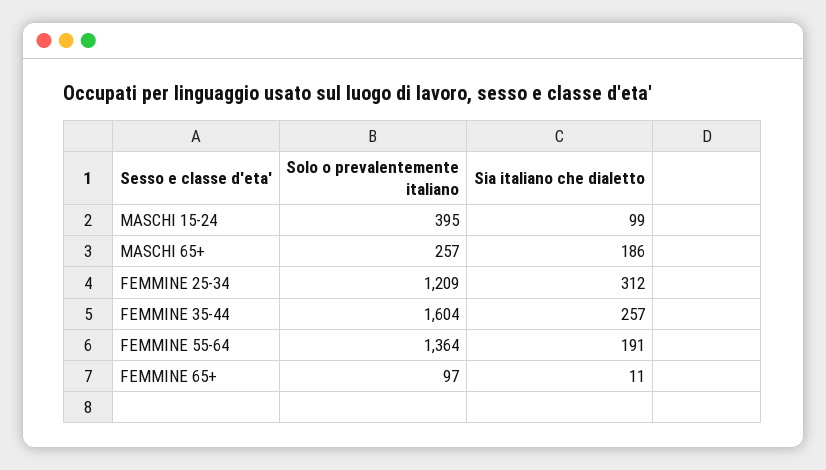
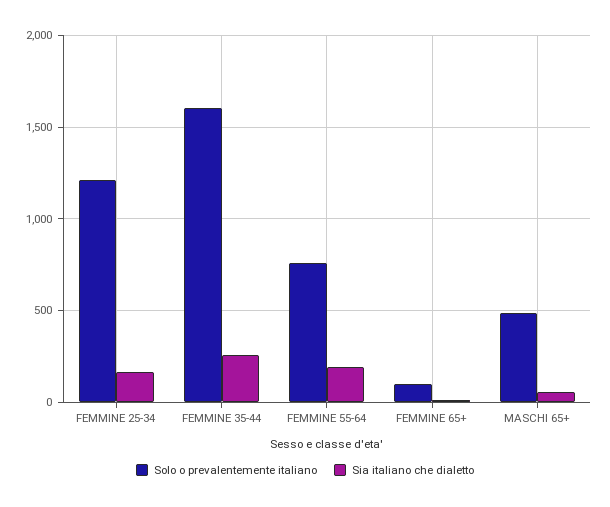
Solo o prevalentemente italiano, MASCHI 15-24: 395 -> none
Sia italiano che dialetto, MASCHI 15-24: 99 -> none
Solo o prevalentemente italiano, MASCHI 65+: 257 -> 500
Sia italiano che dialetto, MASCHI 65+: 186 -> 50
Sia italiano che dialetto, FEMMINE 25-34: 312 -> 150
Solo o prevalentemente italiano, FEMMINE 55-64: 1364 -> 750

